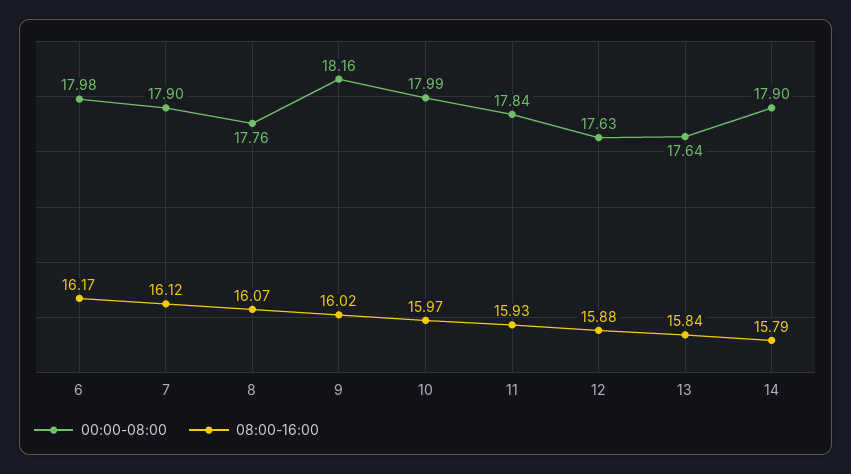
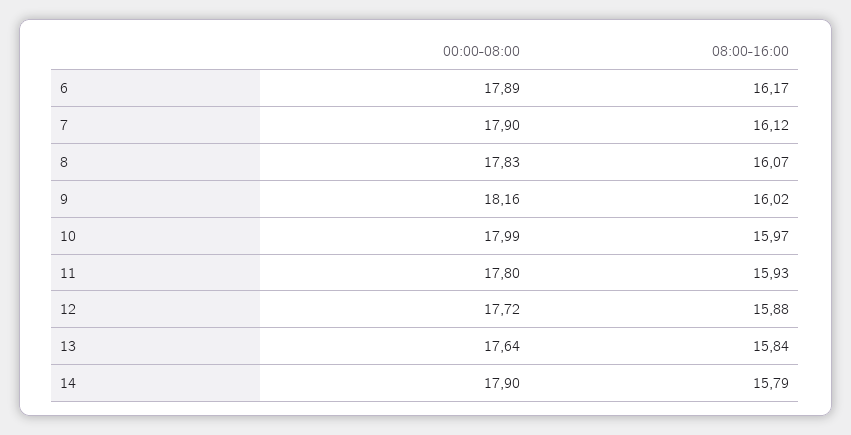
00:00-08:00, 6: 17.98 -> 17.89
00:00-08:00, 8: 17.76 -> 17.83
00:00-08:00, 11: 17.84 -> 17.8
00:00-08:00, 12: 17.63 -> 17.72

